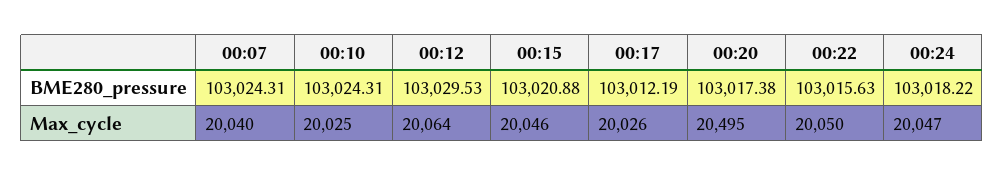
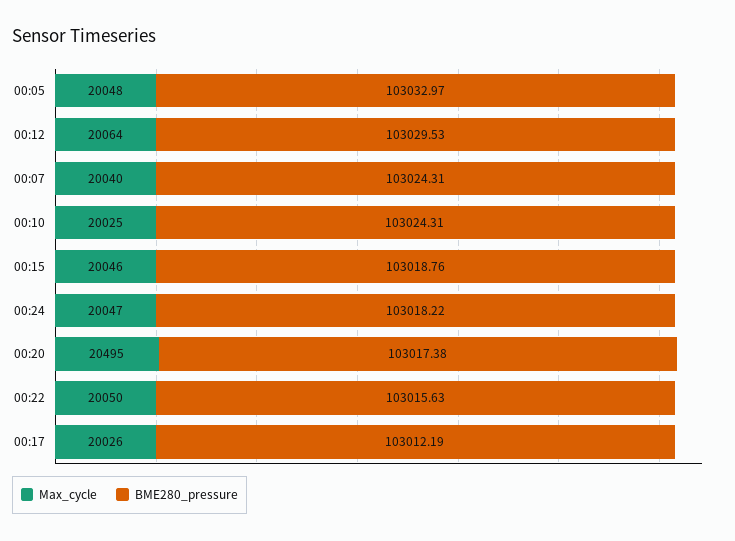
BME280_pressure, 00:15: 103020.88 -> 103018.76
Max_cycle, 00:05: none -> 20048
BME280_pressure, 00:05: none -> 103032.97

